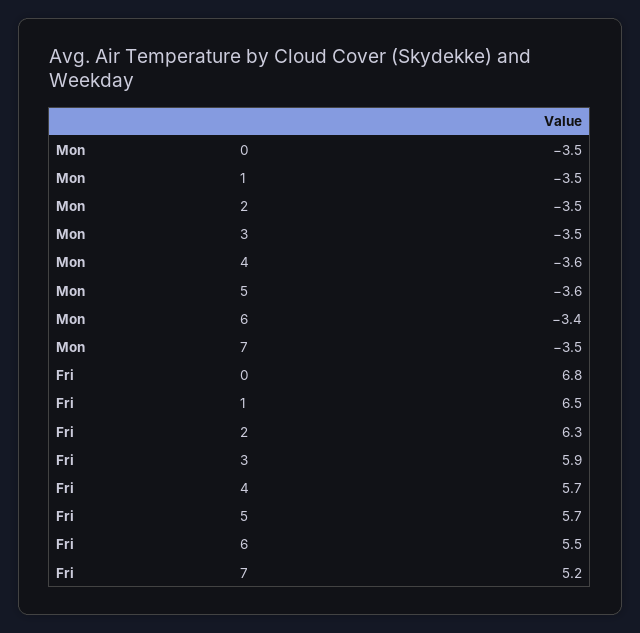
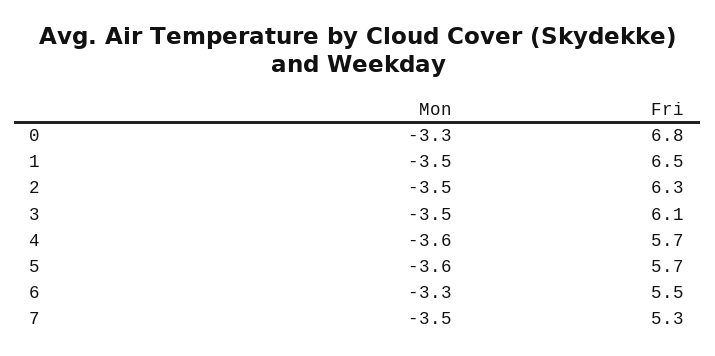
Mon, 0: -3.5 -> -3.3
Mon, 6: -3.4 -> -3.3
Fri, 3: 5.9 -> 6.1
Fri, 7: 5.2 -> 5.3

